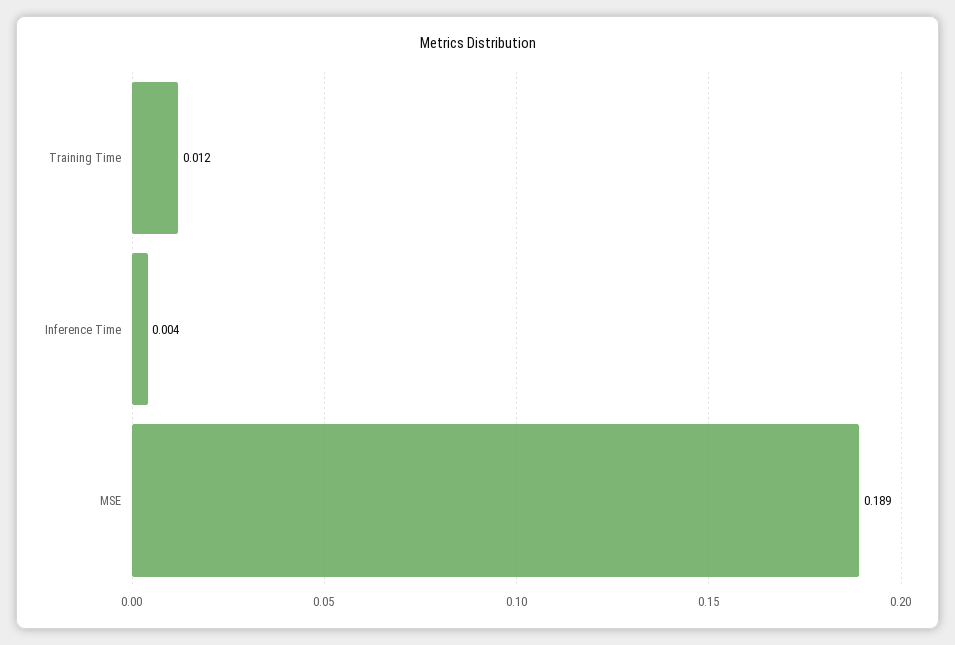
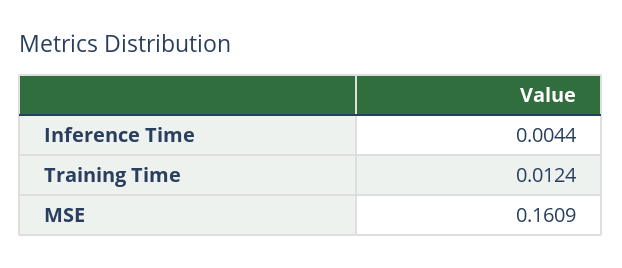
MSE: 0.189 -> 0.1609

